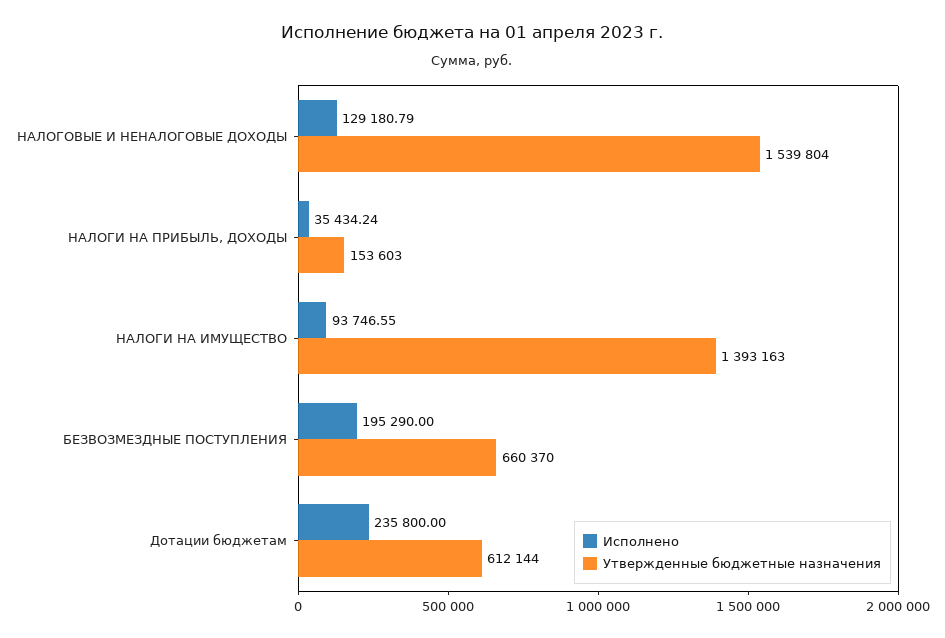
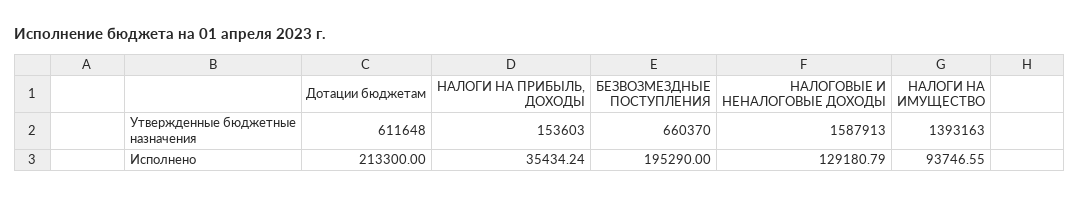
Утвержденные бюджетные назначения, НАЛОГОВЫЕ И НЕНАЛОГОВЫЕ ДОХОДЫ: 1539804 -> 1587913
Исполнено, Дотации бюджетам: 235800 -> 213300
Утвержденные бюджетные назначения, Дотации бюджетам: 612144 -> 611648

